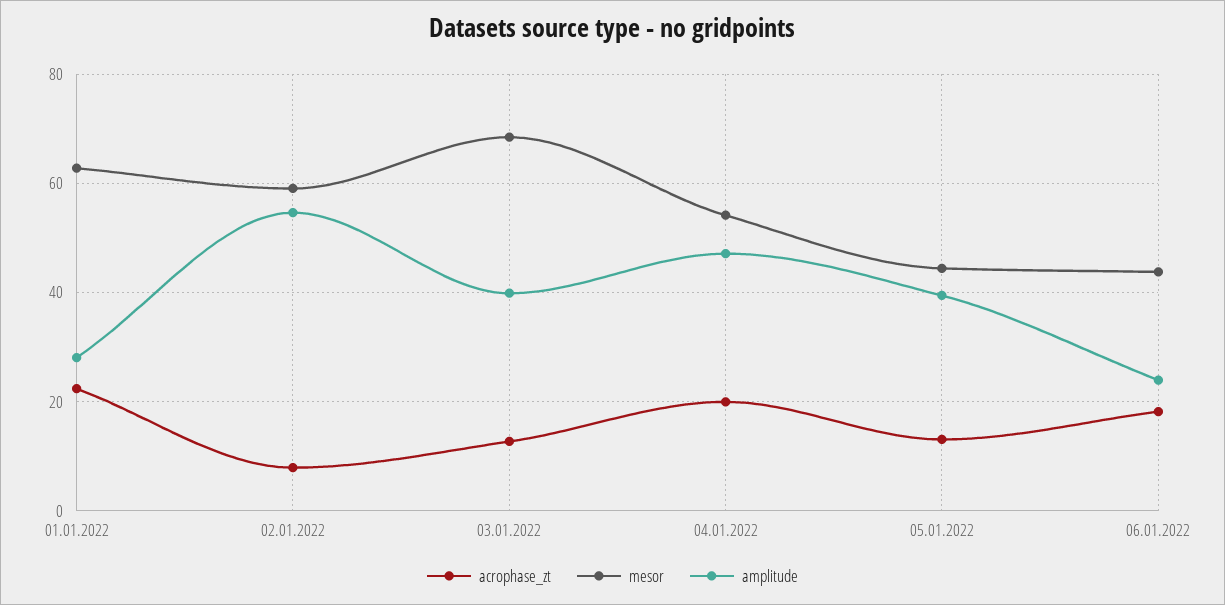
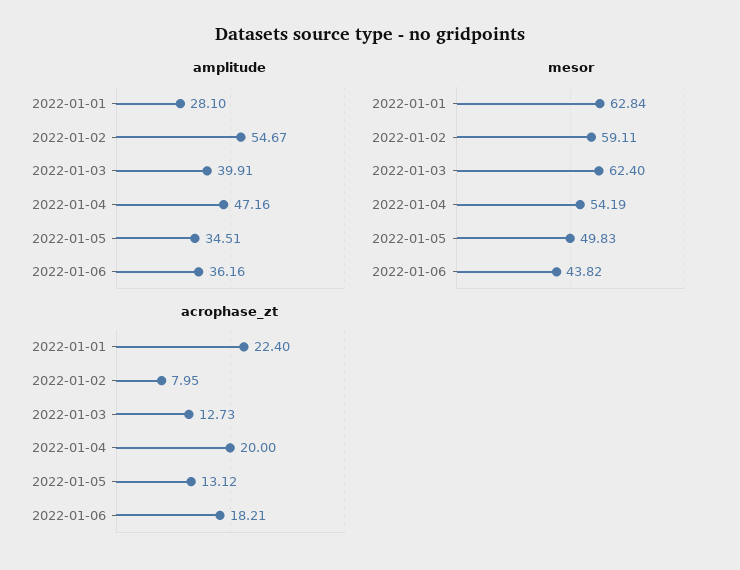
mesor, 03.01.2022: 68 -> 62.4
mesor, 05.01.2022: 44 -> 49.83
amplitude, 05.01.2022: 40 -> 34.51
amplitude, 06.01.2022: 24 -> 36.16

